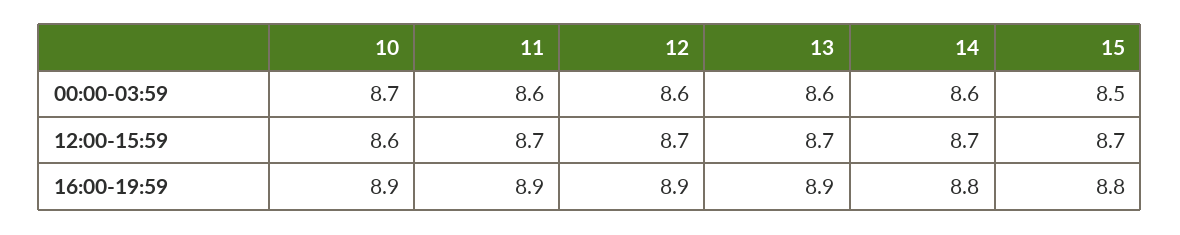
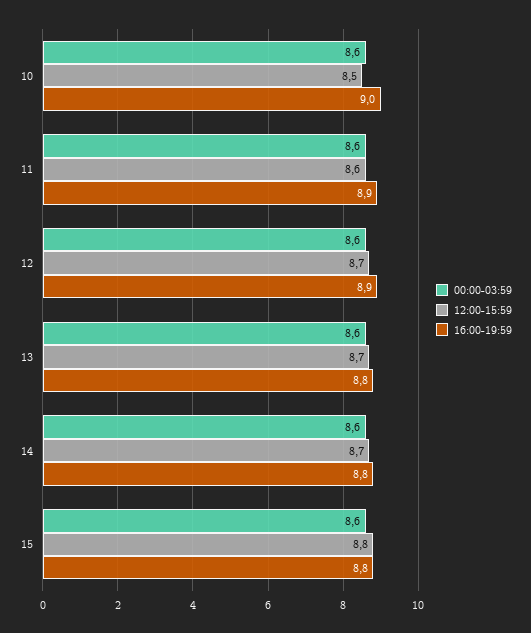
00:00-03:59, 10: 8.7 -> 8.6
00:00-03:59, 15: 8.5 -> 8.6
12:00-15:59, 10: 8.6 -> 8.5
12:00-15:59, 11: 8.7 -> 8.6
12:00-15:59, 15: 8.7 -> 8.8
16:00-19:59, 10: 8.9 -> 9
16:00-19:59, 13: 8.9 -> 8.8

